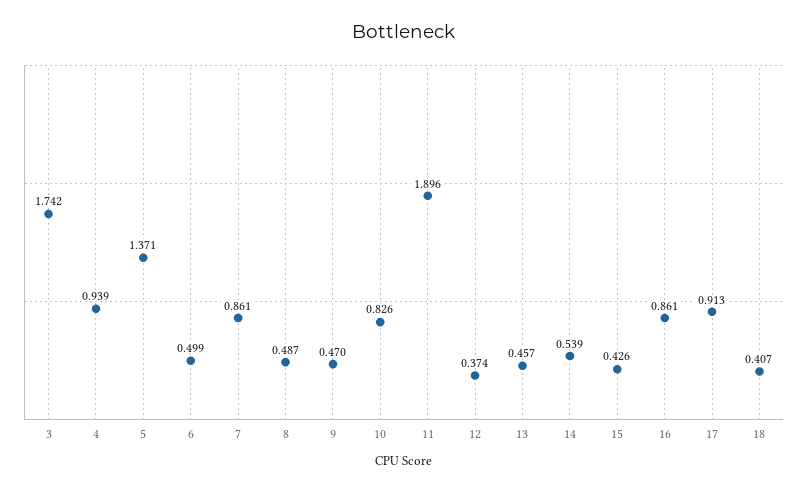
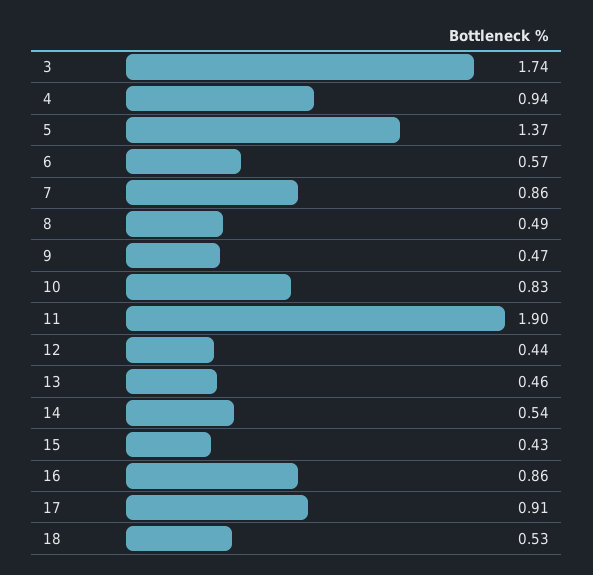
6: 0.499 -> 0.57
12: 0.374 -> 0.44
18: 0.407 -> 0.53

